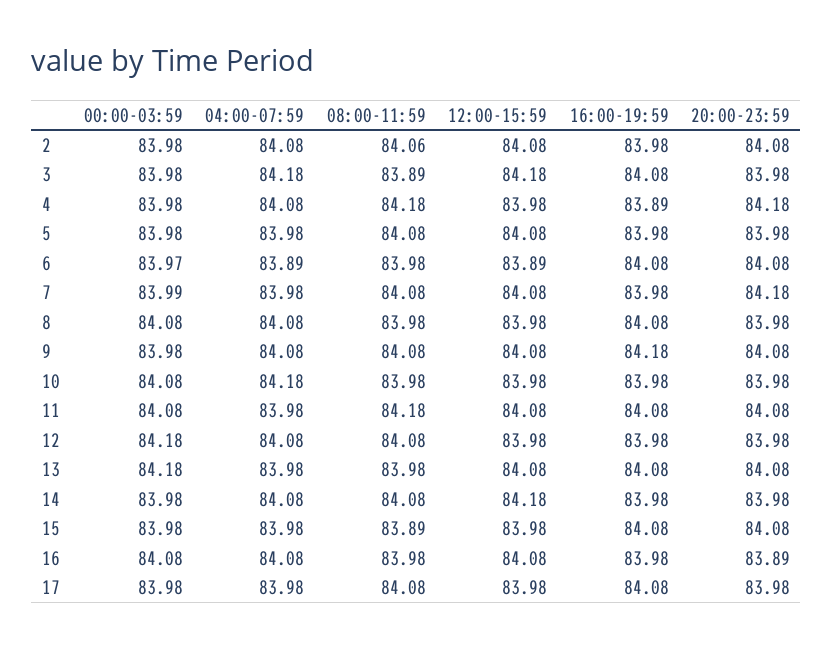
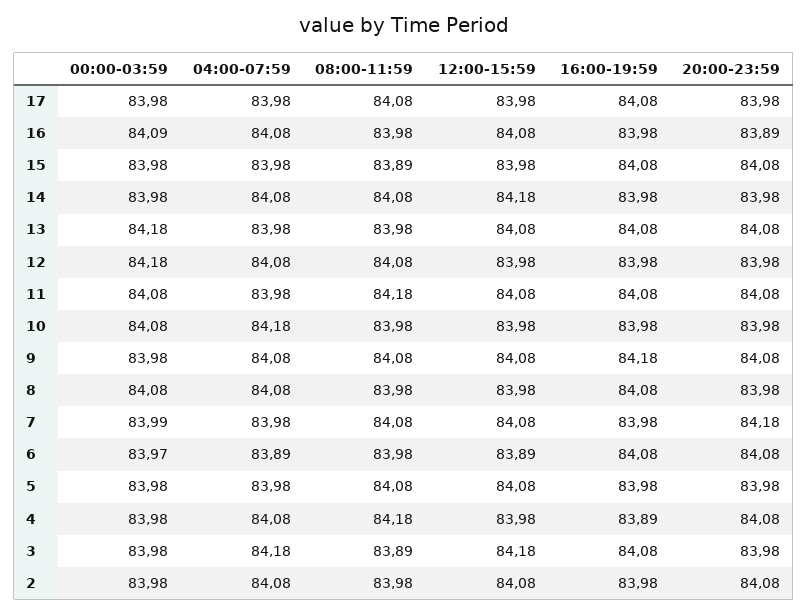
08:00-11:59, 2: 84.06 -> 83.98
20:00-23:59, 4: 84.18 -> 84.08
00:00-03:59, 16: 84.08 -> 84.09

